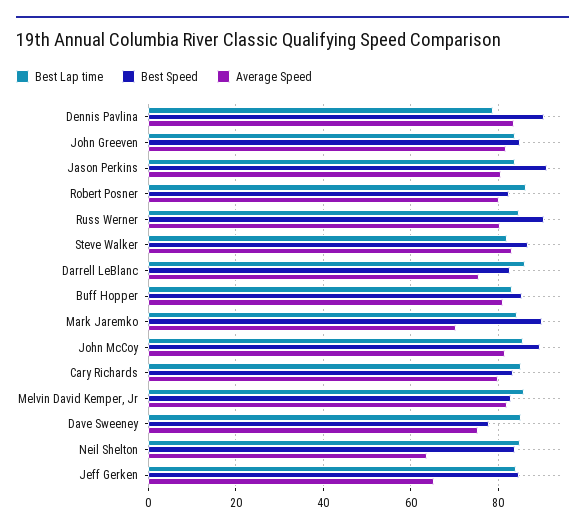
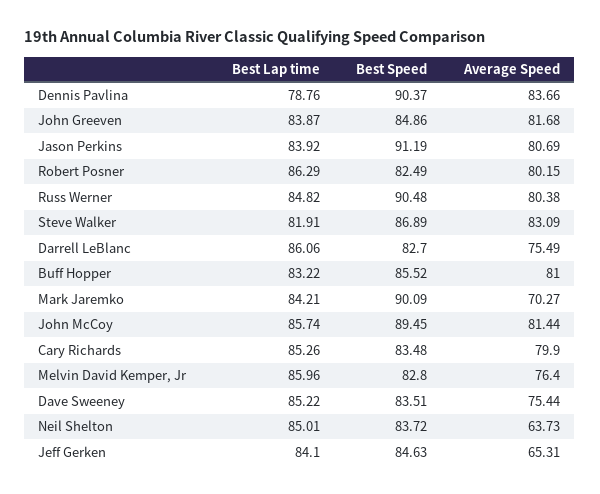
Average Speed, Melvin David Kemper, Jr: 82 -> 76.4
Best Speed, Dave Sweeney: 78 -> 83.51

